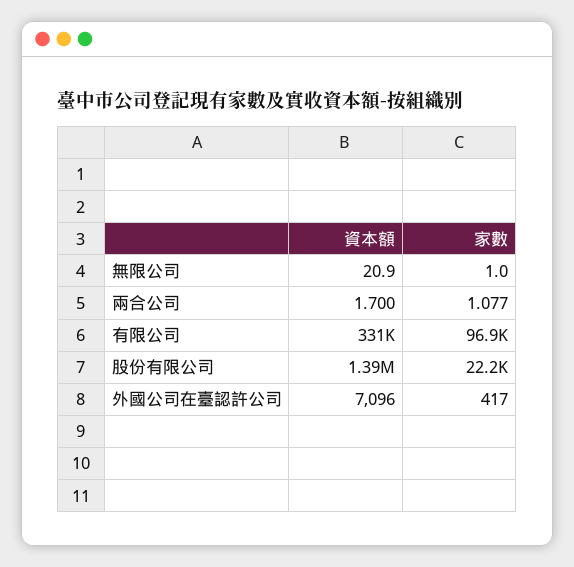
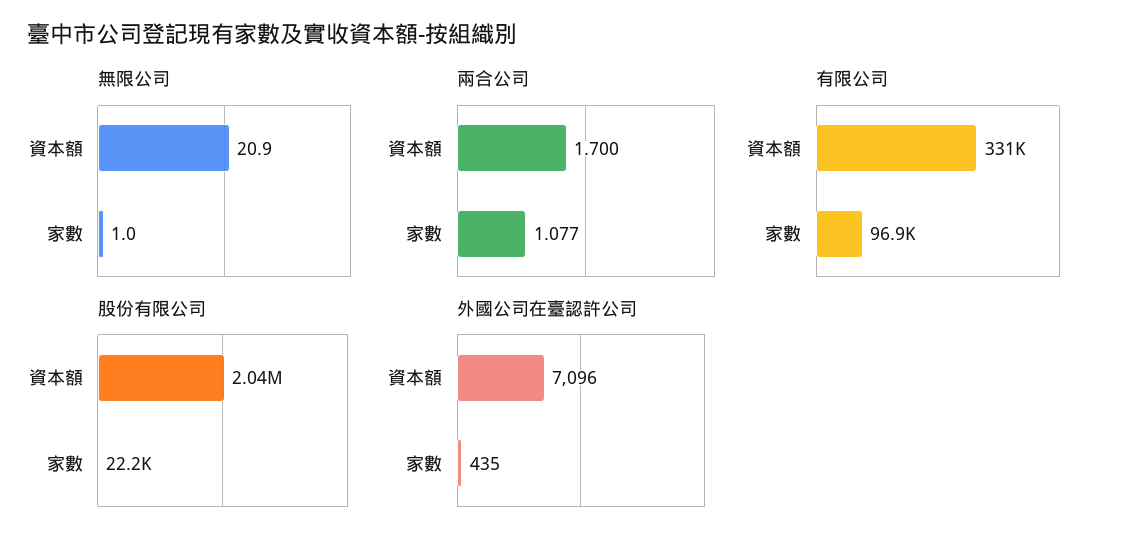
股份有限公司, 資本額: 1390000 -> 2040000
外國公司在臺認許公司, 家數: 417 -> 435

